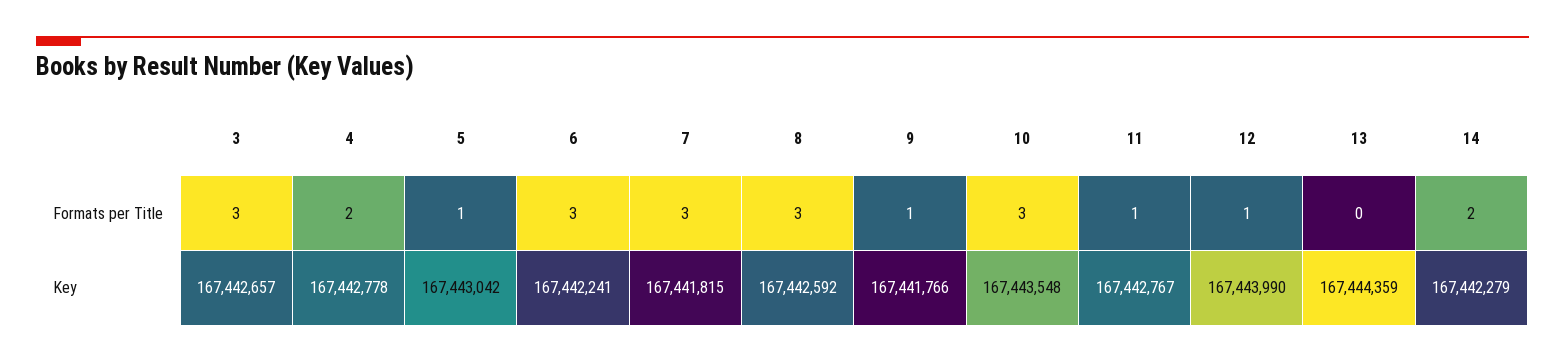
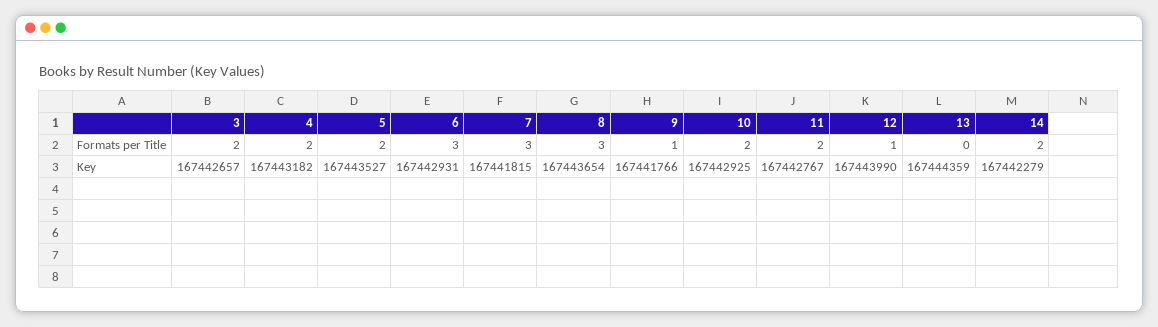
3, Formats per Title: 3 -> 2
5, Formats per Title: 1 -> 2
10, Formats per Title: 3 -> 2
11, Formats per Title: 1 -> 2
4, Key: 167442778 -> 167443182
5, Key: 167443042 -> 167443527
6, Key: 167442241 -> 167442931
8, Key: 167442592 -> 167443654
10, Key: 167443548 -> 167442925

